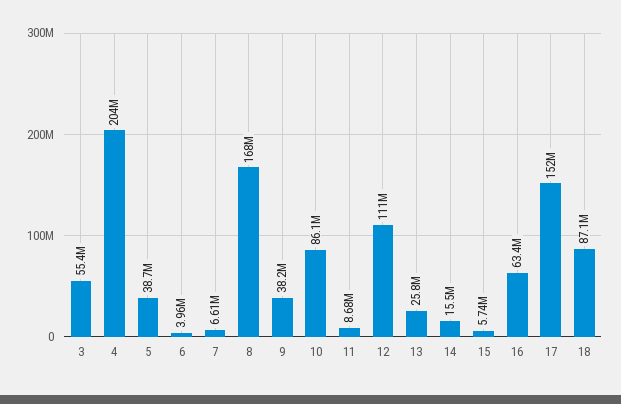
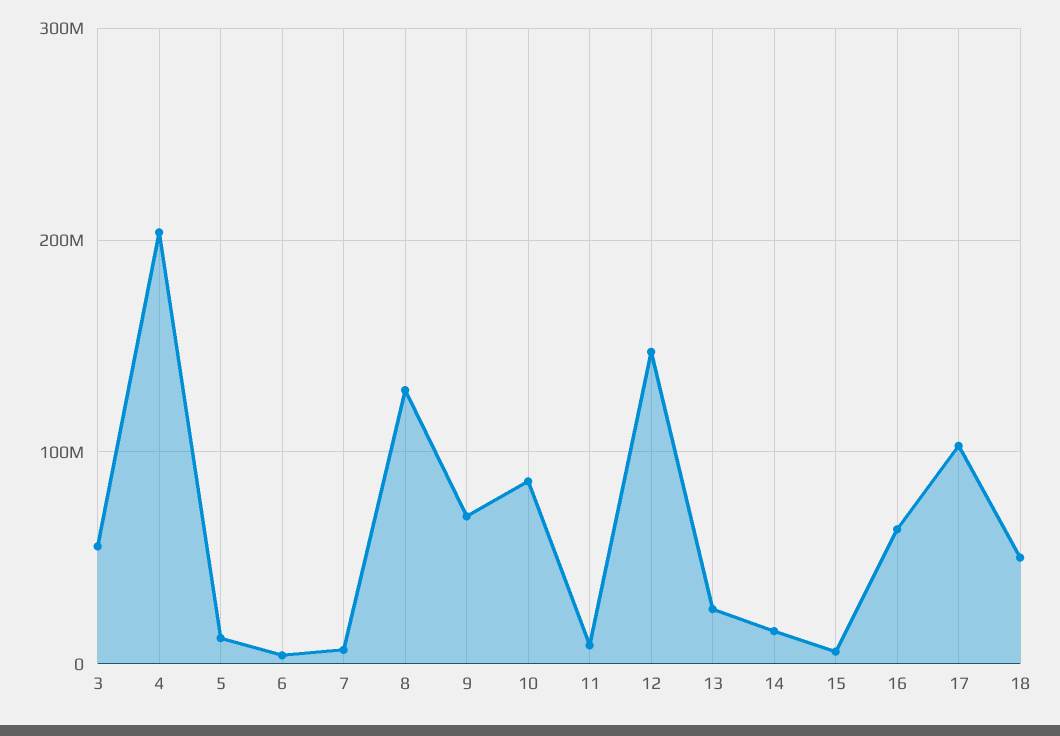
5: 38700000 -> 10000000
8: 168000000 -> 130000000
9: 38200000 -> 70000000
12: 111000000 -> 150000000
17: 152000000 -> 100000000
18: 87100000 -> 50000000

